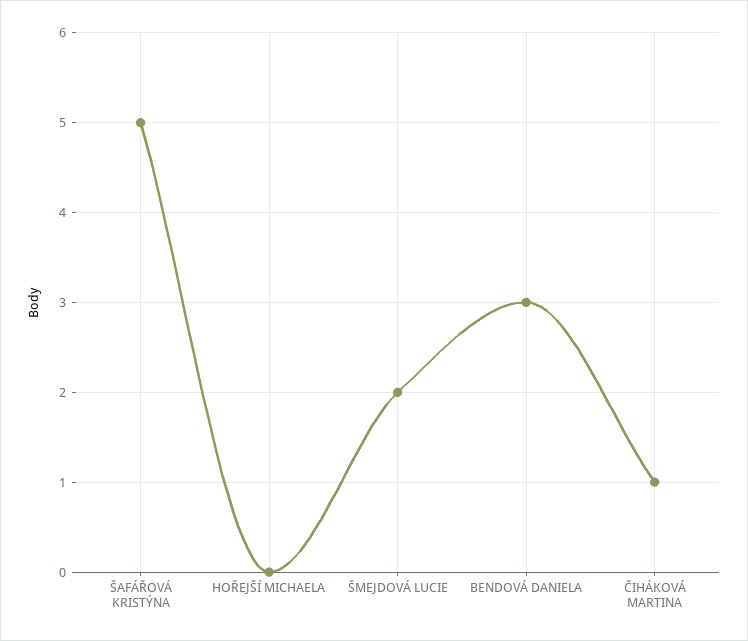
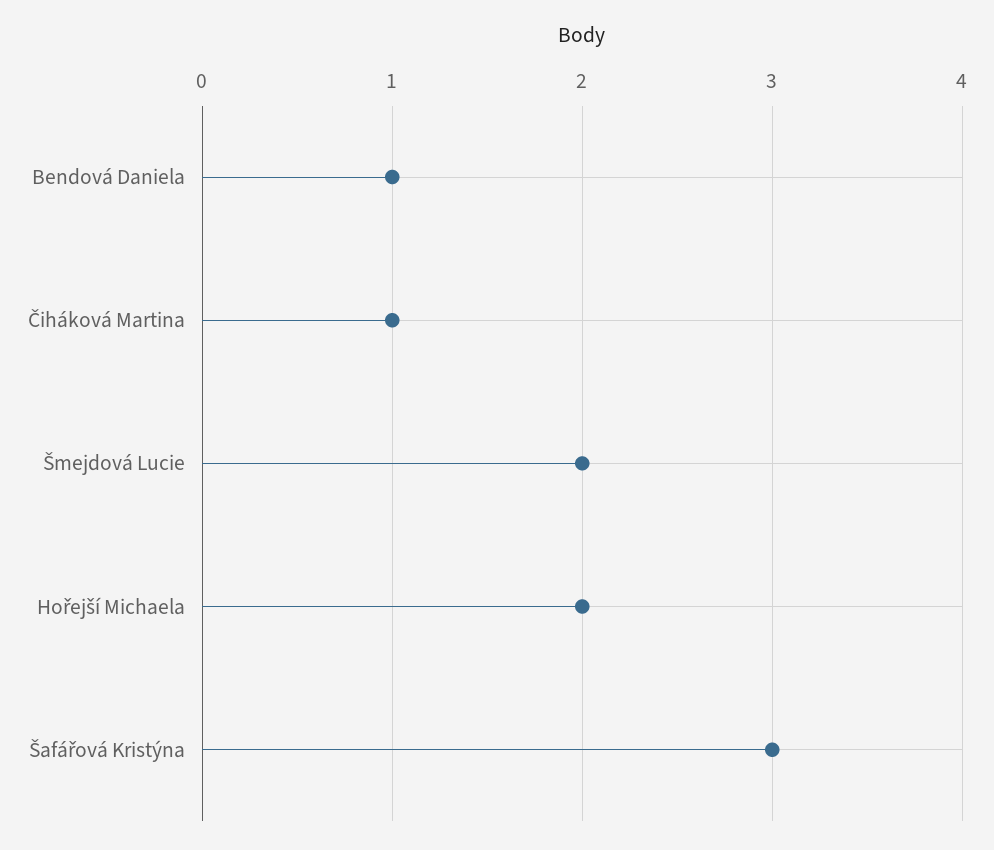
ŠAFÁŘOVÁ KRISTÝNA: 5 -> 3
HOŘEJŠÍ MICHAELA: 0 -> 2
BENDOVÁ DANIELA: 3 -> 1

